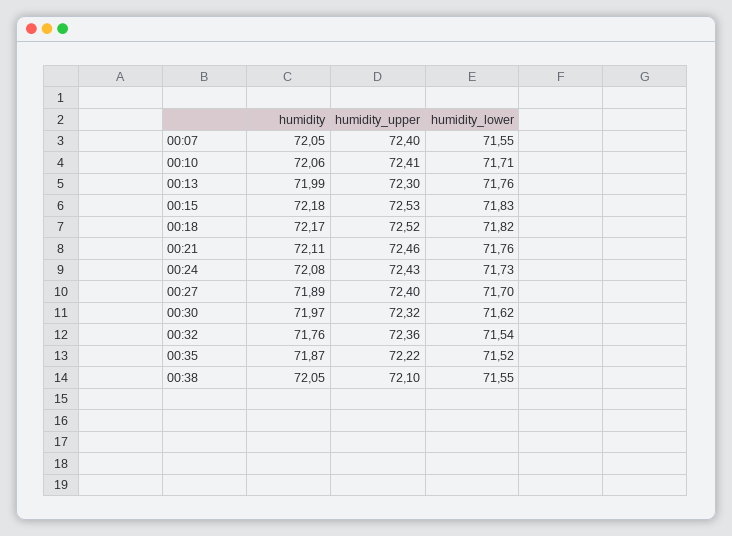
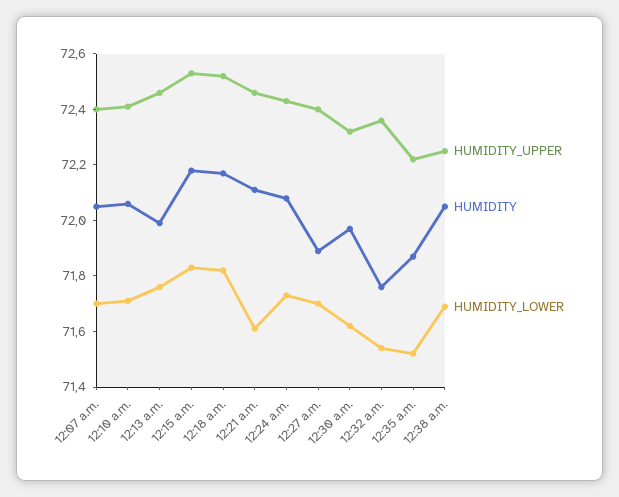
humidity_lower, 00:07: 71.55 -> 71.7
humidity_upper, 00:13: 72.3 -> 72.45
humidity_lower, 00:21: 71.76 -> 71.6
humidity_upper, 00:38: 72.1 -> 72.25
humidity_lower, 00:38: 71.55 -> 71.7

